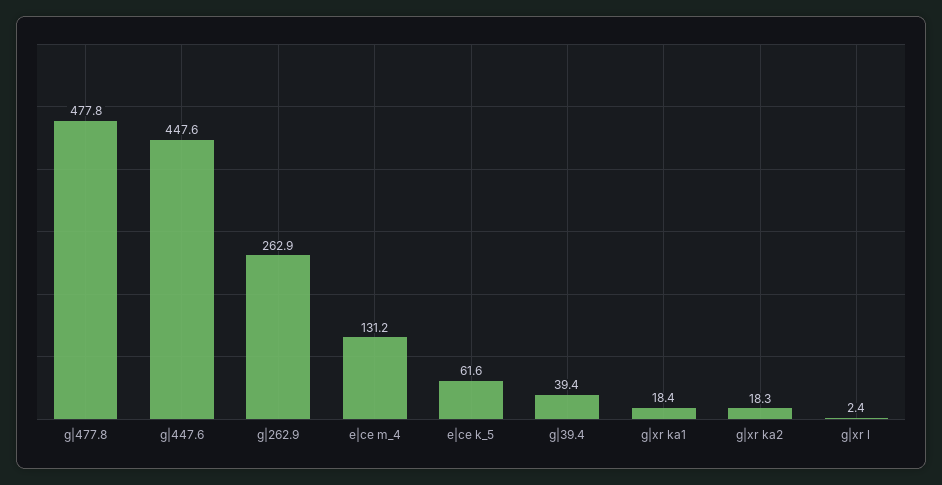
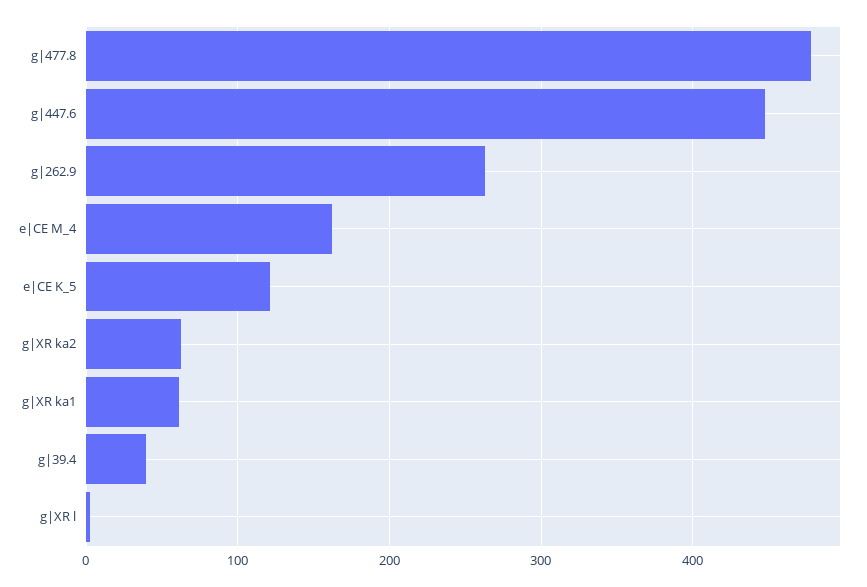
e|ce m_4: 131.2 -> 160
e|ce k_5: 61.6 -> 120
g|xr ka1: 18.4 -> 60
g|xr ka2: 18.3 -> 60

